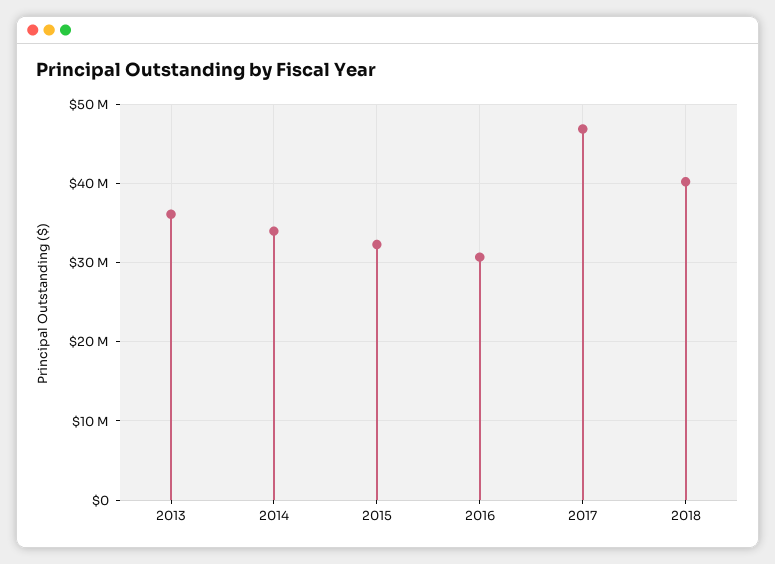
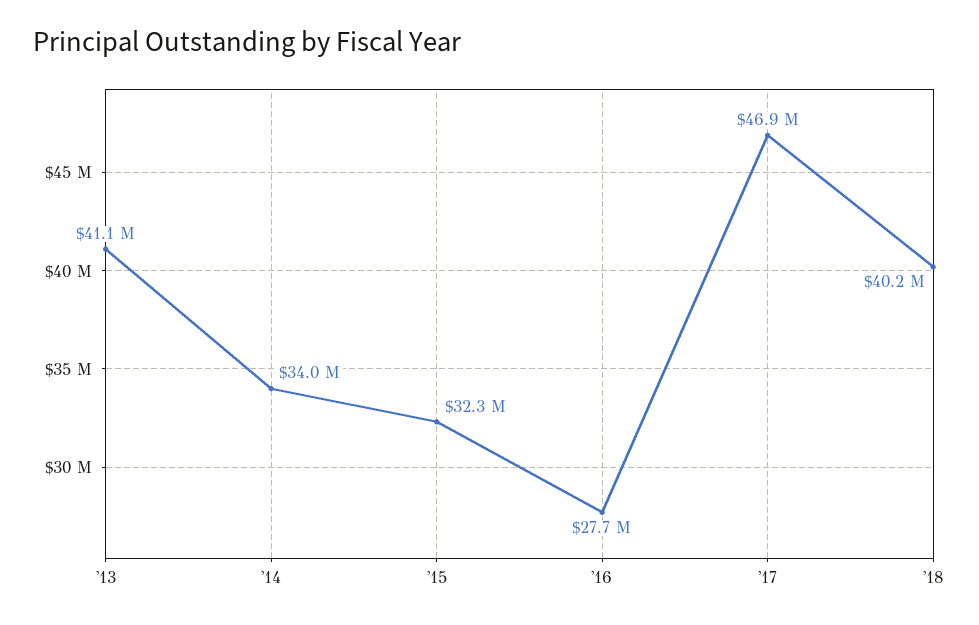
2013: 36000000 -> 41100000
2016: 31000000 -> 27700000

